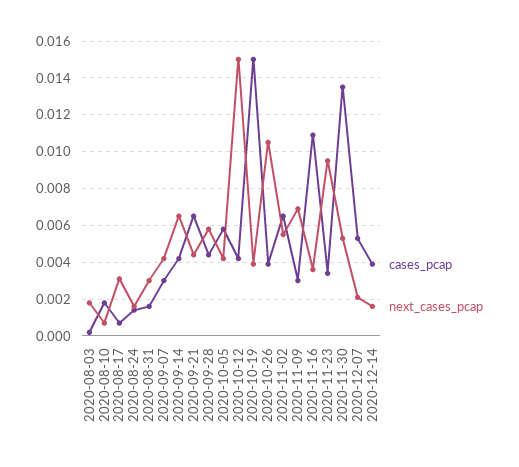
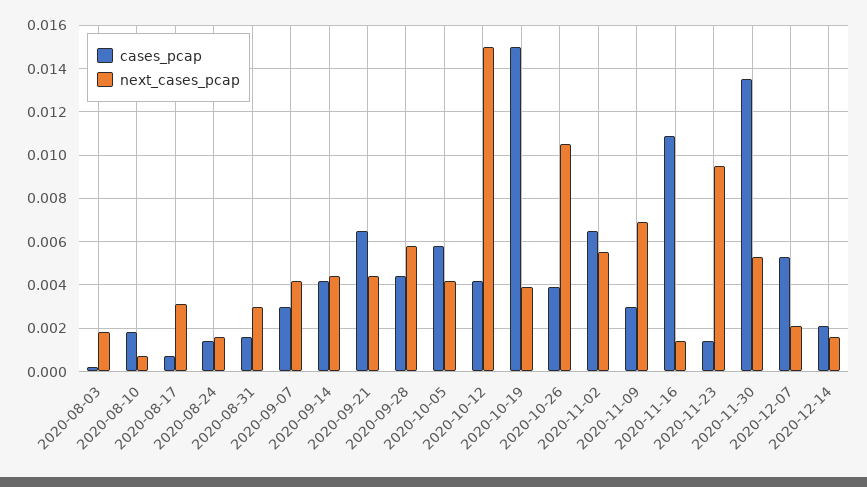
next_cases_pcap, 2020-09-14: 0.0065 -> 0.0045
next_cases_pcap, 2020-11-16: 0.0035 -> 0.0015
cases_pcap, 2020-11-23: 0.0035 -> 0.0015
cases_pcap, 2020-12-14: 0.004 -> 0.002

